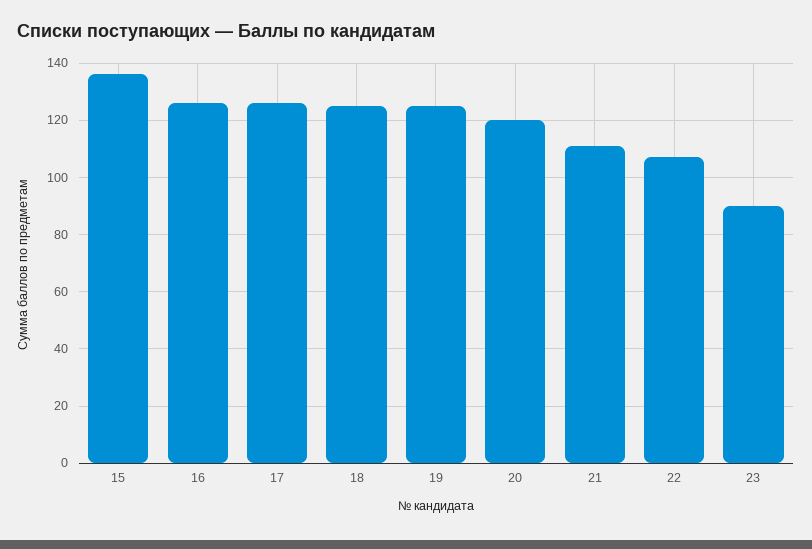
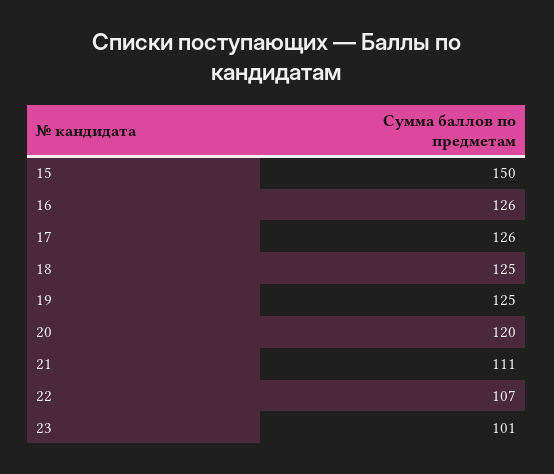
15: 135 -> 150
23: 90 -> 101

